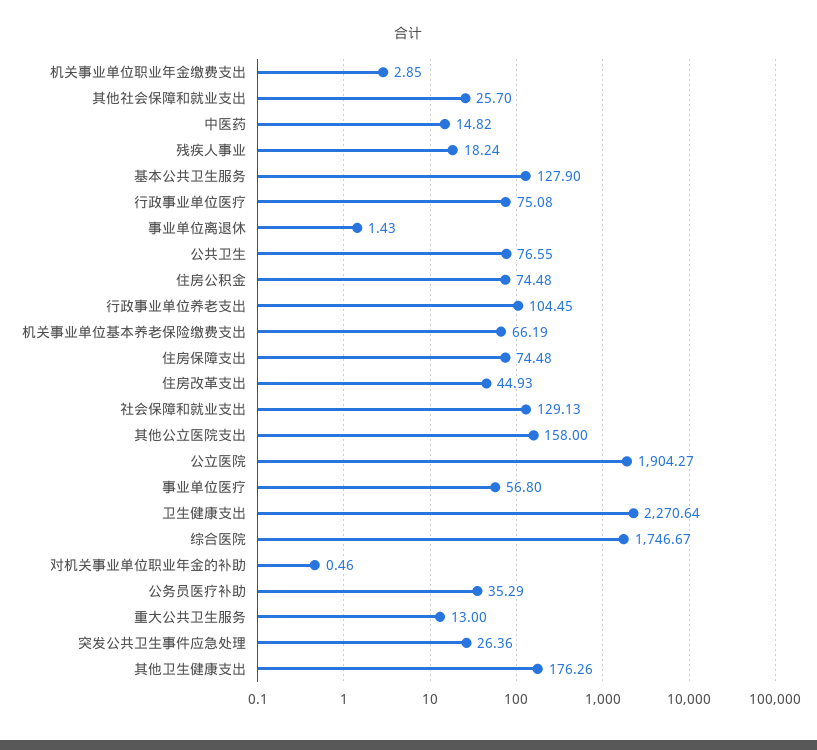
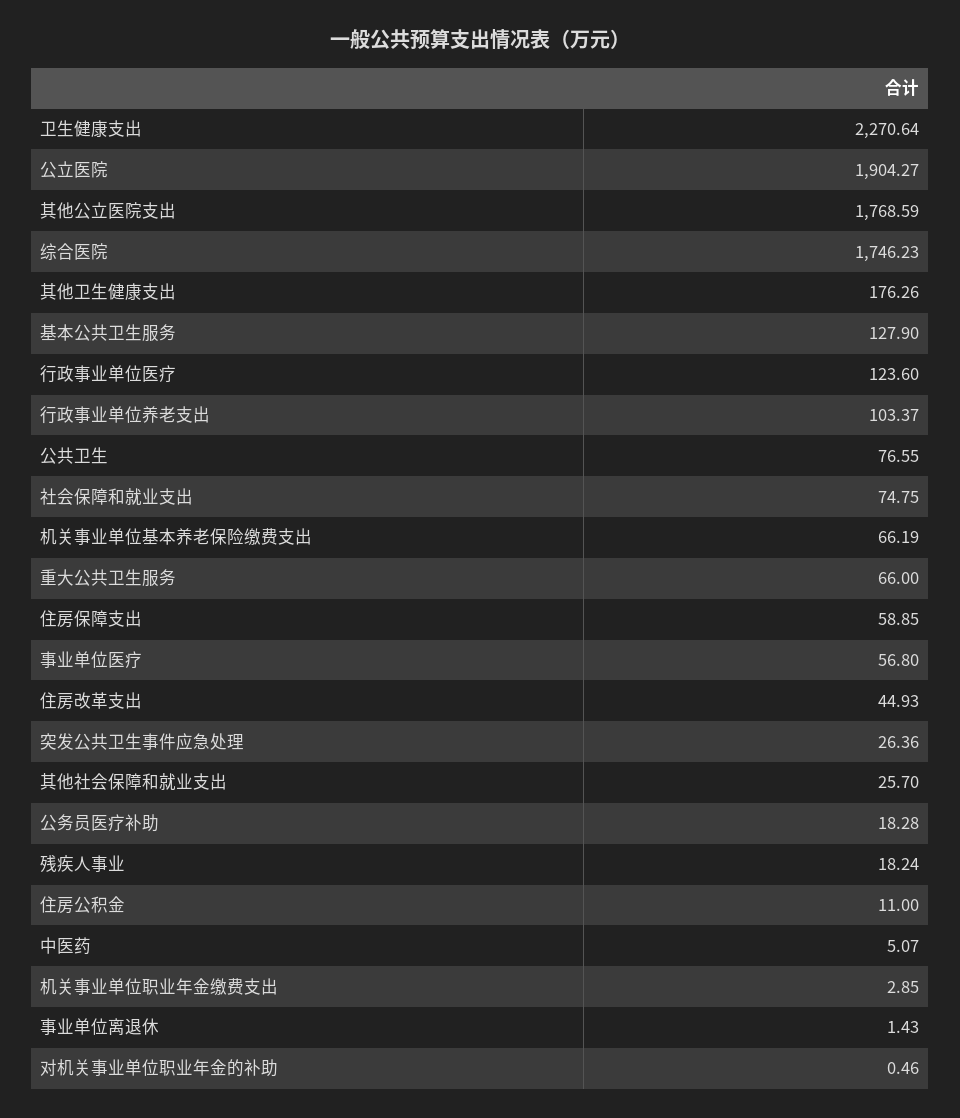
中医药: 14.82 -> 5.07
行政事业单位医疗: 75.08 -> 123.6
住房公积金: 74.48 -> 11
行政事业单位养老支出: 104.45 -> 103.37
住房保障支出: 74.48 -> 58.85
社会保障和就业支出: 129.13 -> 74.75
其他公立医院支出: 158 -> 1768.59
综合医院: 1746.67 -> 1746.23
公务员医疗补助: 35.29 -> 18.28
重大公共卫生服务: 13 -> 66

